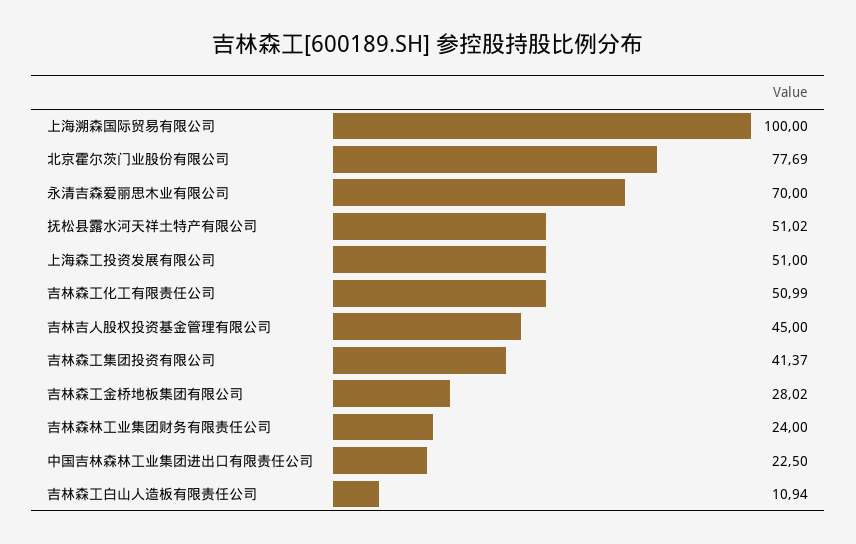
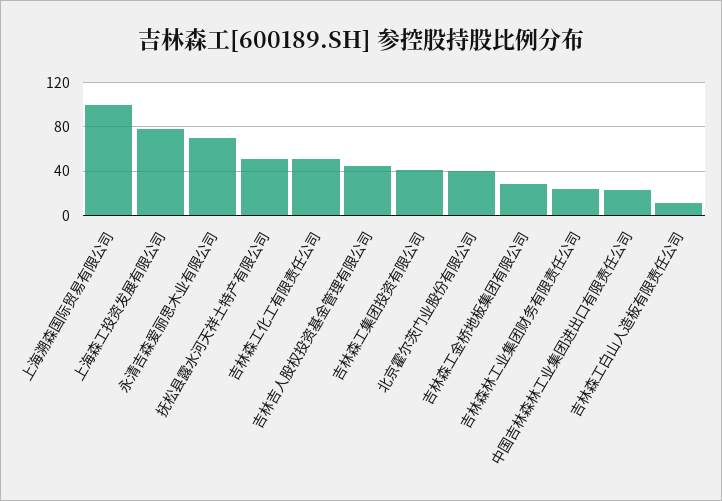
北京霍尔茨门业股份有限公司: 77.69 -> 40
上海森工投资发展有限公司: 51 -> 80

